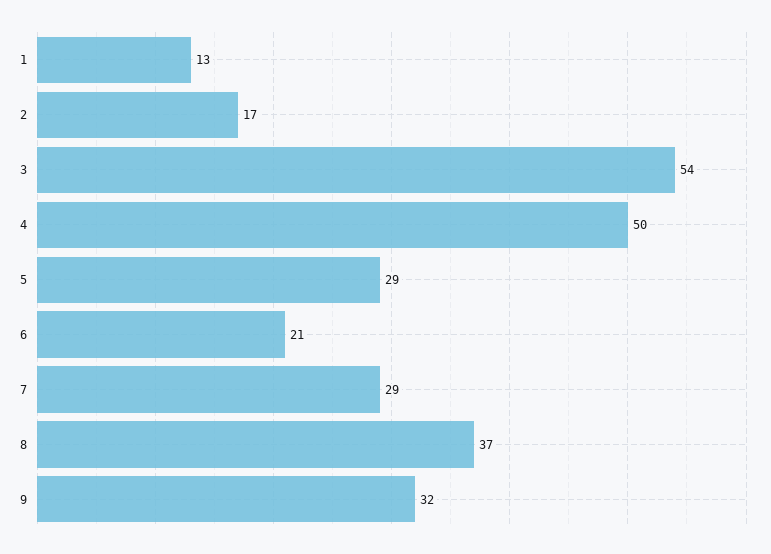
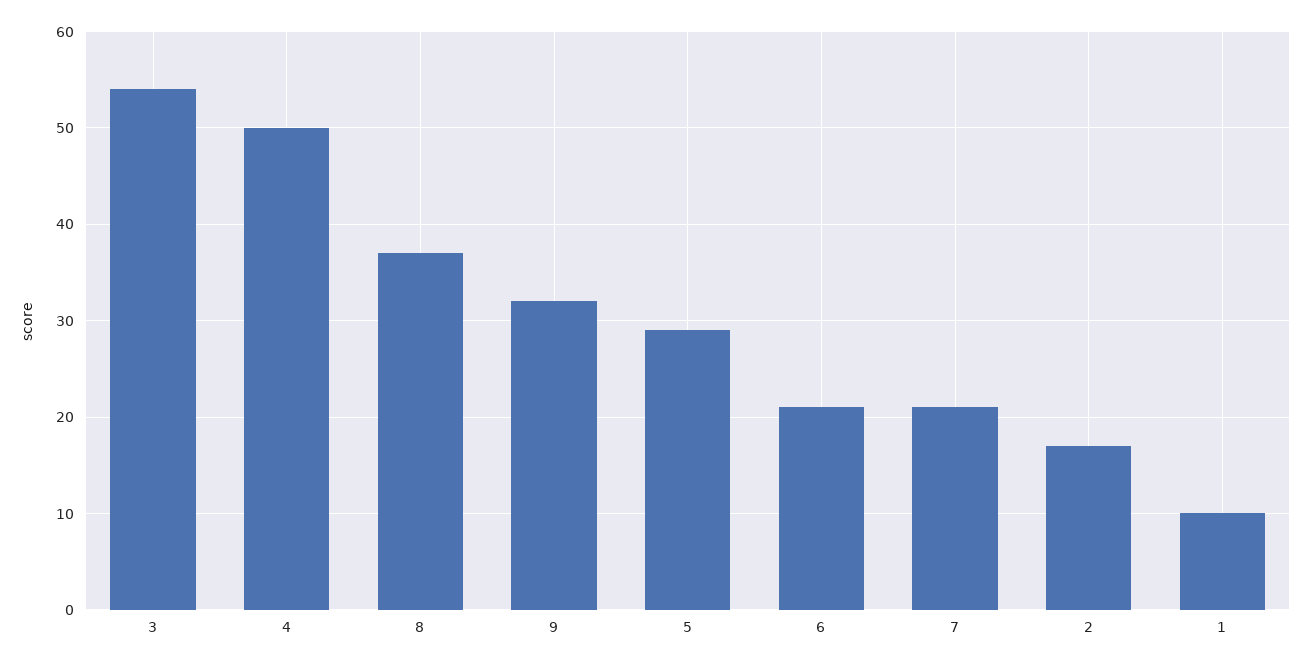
1: 13 -> 10
7: 29 -> 21

